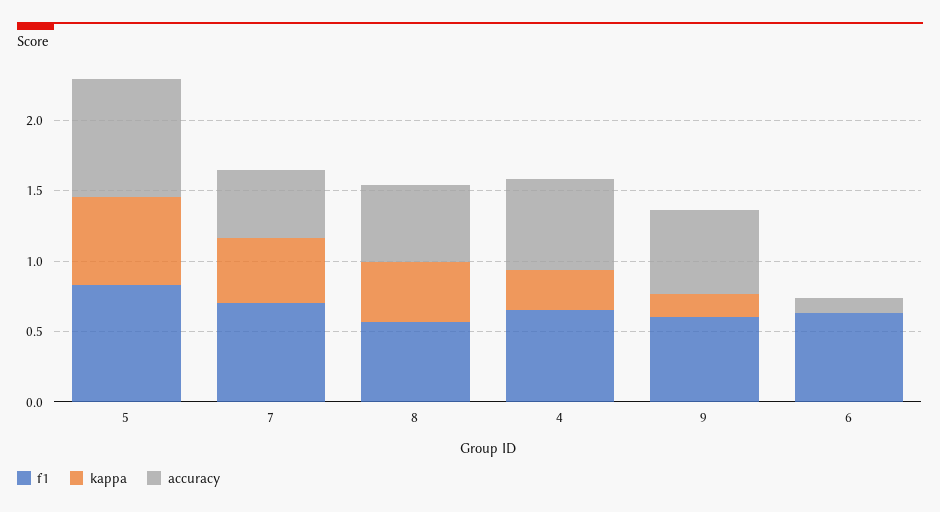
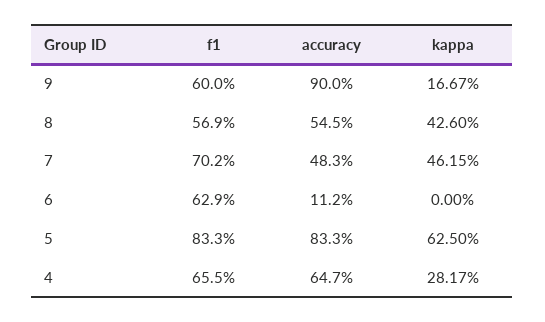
accuracy, 9: 0.6 -> 0.9

